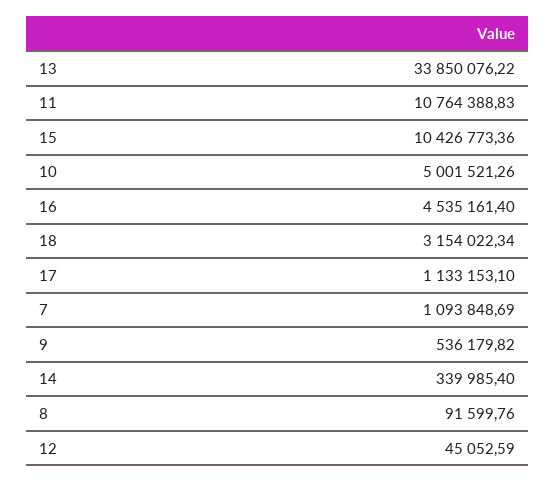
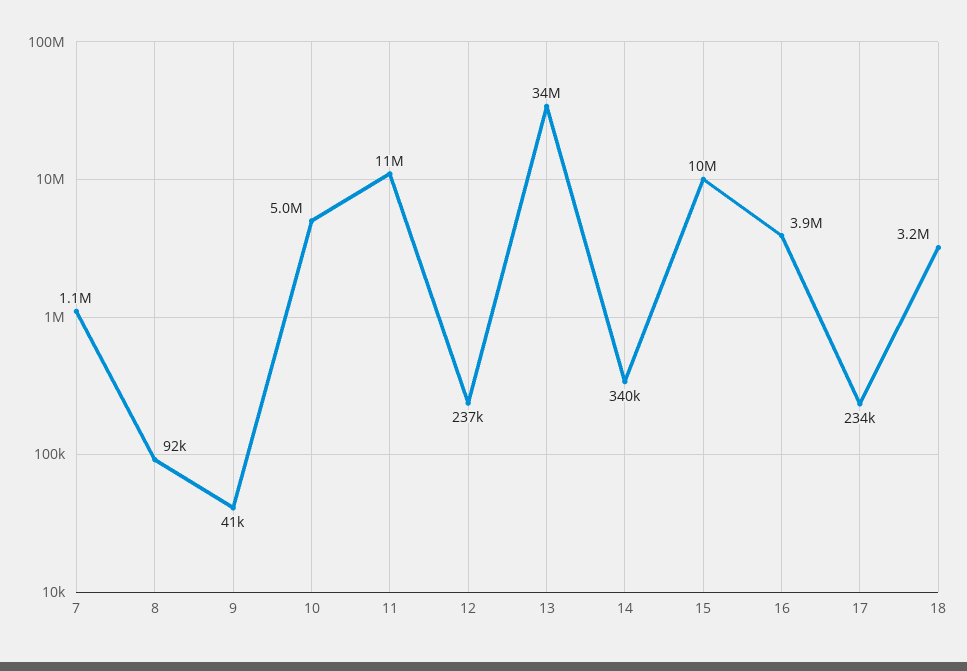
16: 4535161.4 -> 3900000
17: 1133153.1 -> 234000
9: 536179.82 -> 41000
12: 45052.59 -> 237000

